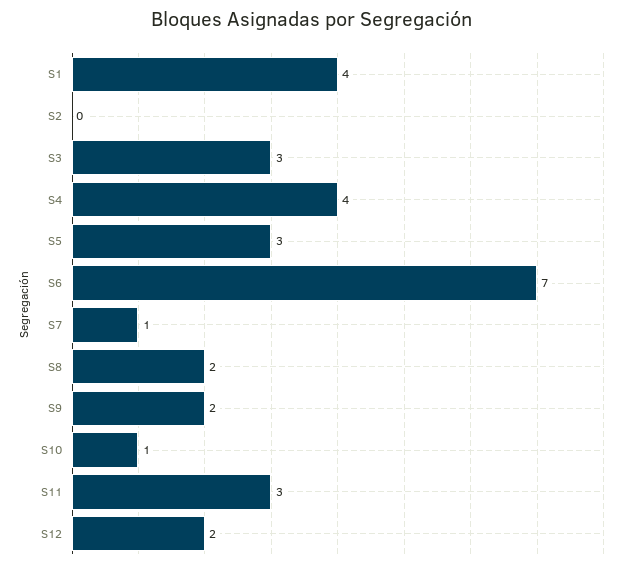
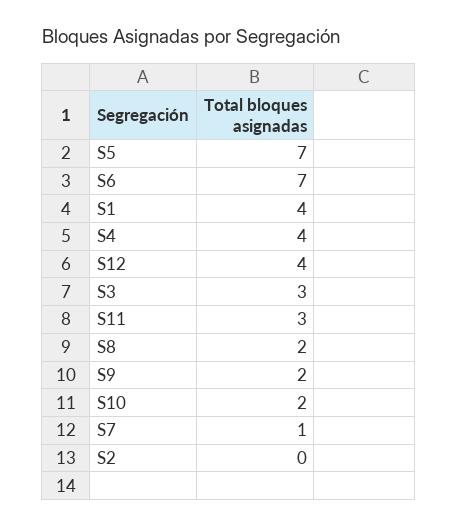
S5: 3 -> 7
S10: 1 -> 2
S12: 2 -> 4

